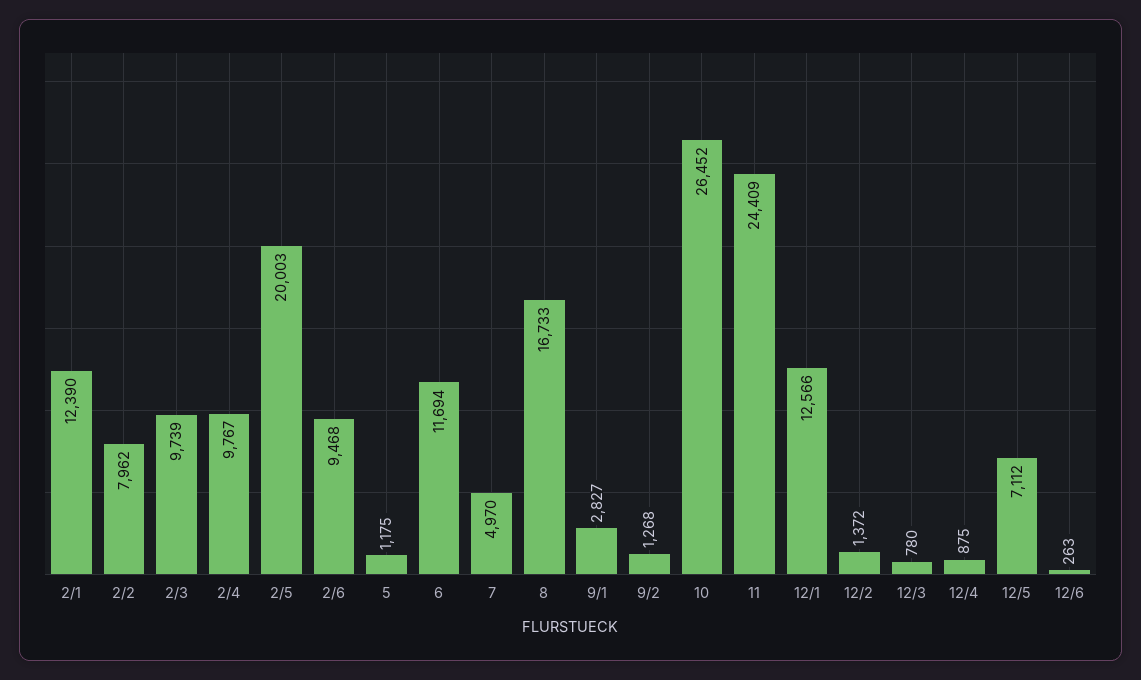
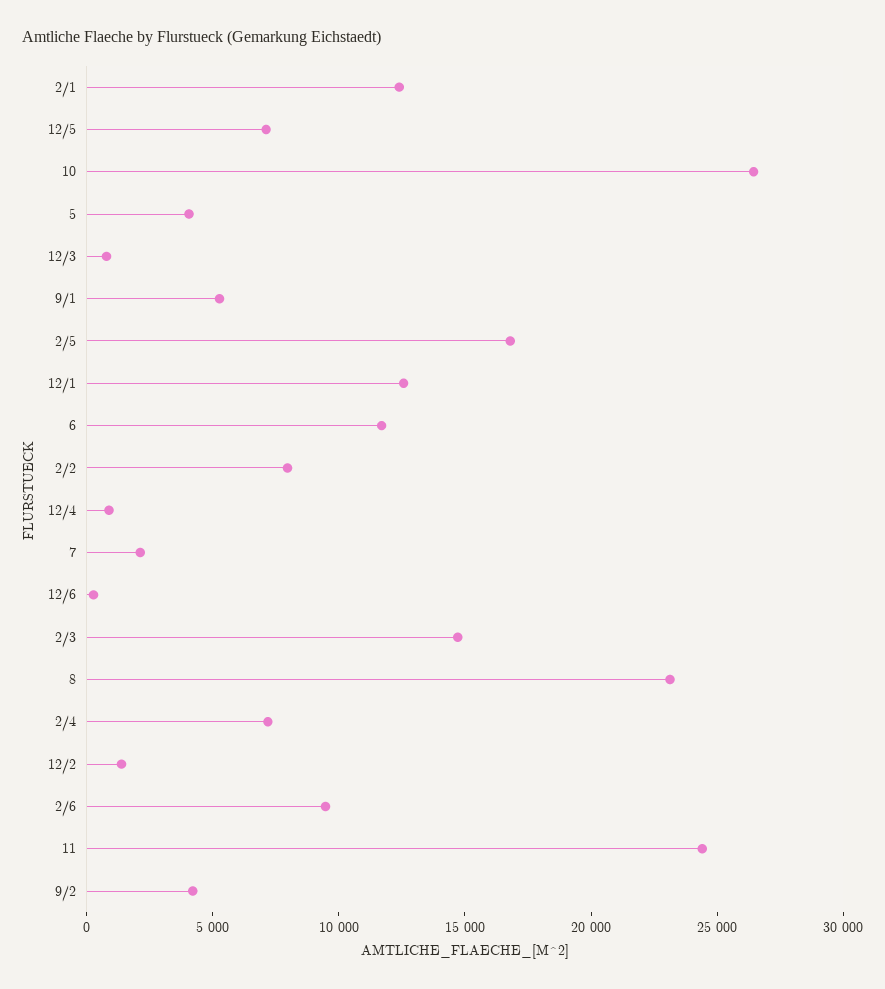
2/3: 9739 -> 15000
2/4: 9767 -> 7000
2/5: 20003 -> 17000
5: 1175 -> 4000
7: 4970 -> 2000
8: 16733 -> 23000
9/1: 2827 -> 5000
9/2: 1268 -> 4000

